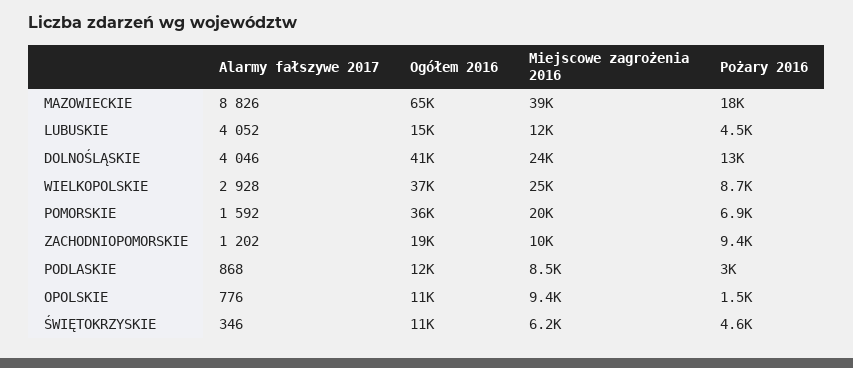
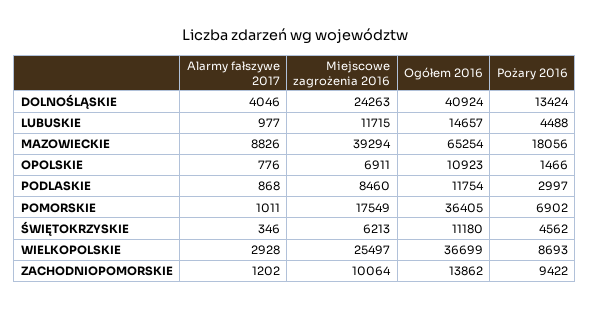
Alarmy fałszywe 2017, LUBUSKIE: 4052 -> 977
Alarmy fałszywe 2017, POMORSKIE: 1592 -> 1011
Miejscowe zagrożenia 2016, POMORSKIE: 20000 -> 17549
Ogółem 2016, ZACHODNIOPOMORSKIE: 19000 -> 13862
Miejscowe zagrożenia 2016, OPOLSKIE: 9400 -> 6911

